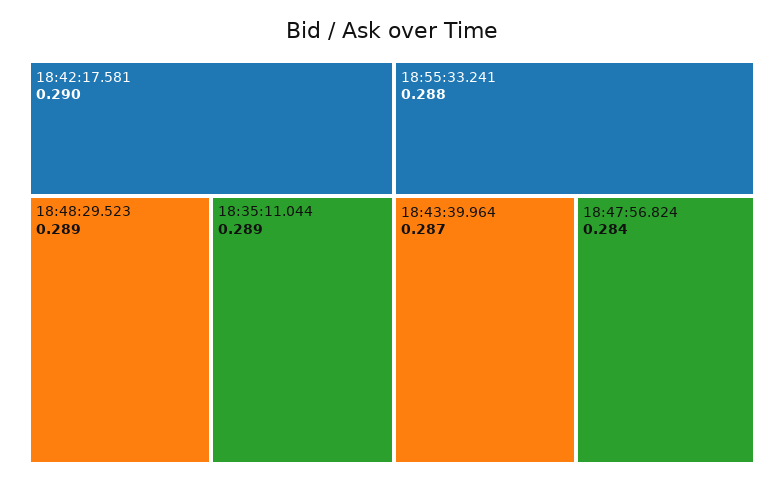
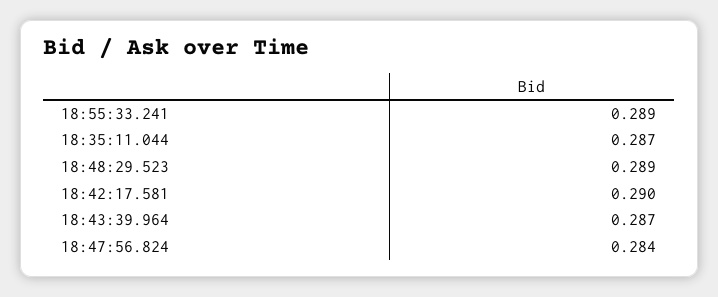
18:35:11.044: 0.289 -> 0.287
18:55:33.241: 0.288 -> 0.289

